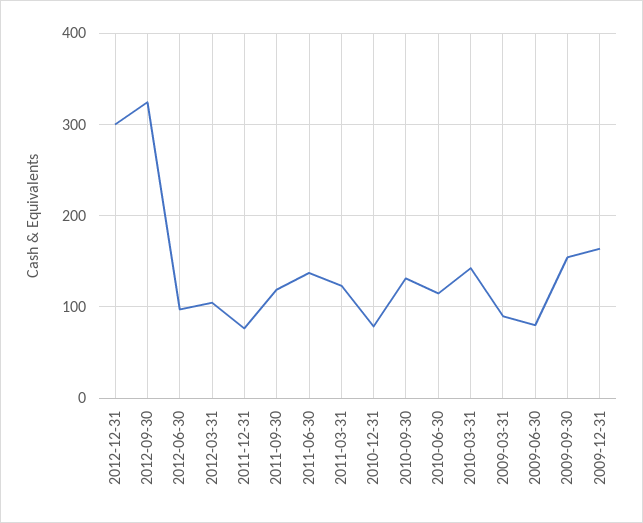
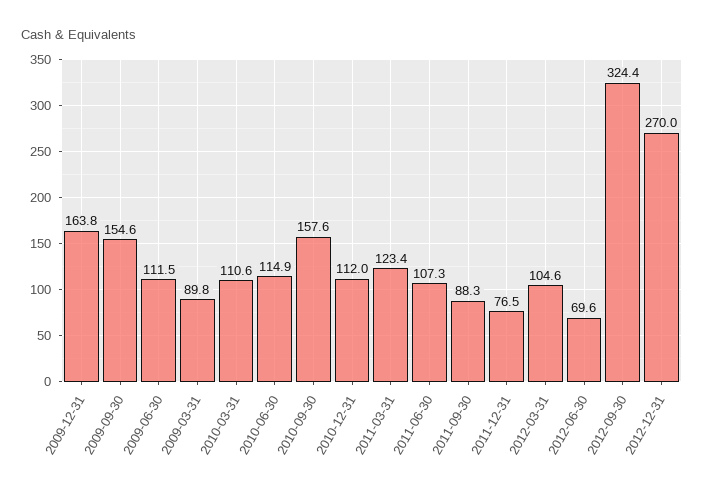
2012-12-31: 300 -> 270
2012-06-30: 100 -> 69.6
2011-09-30: 120 -> 88.3
2011-06-30: 140 -> 107.3
2010-12-31: 80 -> 112
2010-09-30: 130 -> 157.6
2010-03-31: 140 -> 110.6
2009-06-30: 80 -> 111.5

